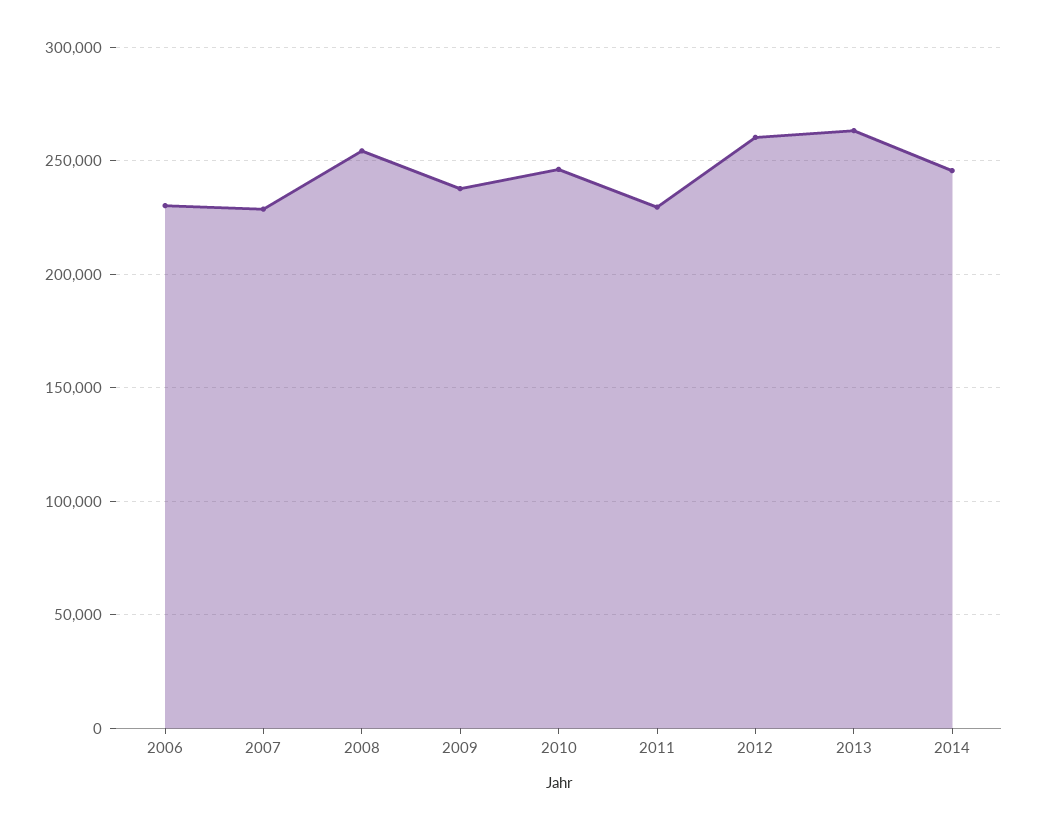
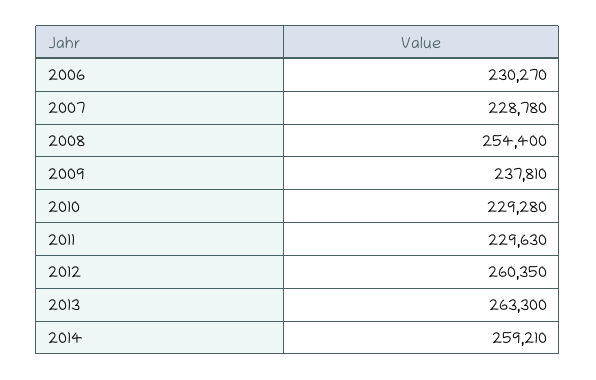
2010: 245000 -> 229280
2014: 245000 -> 259210

